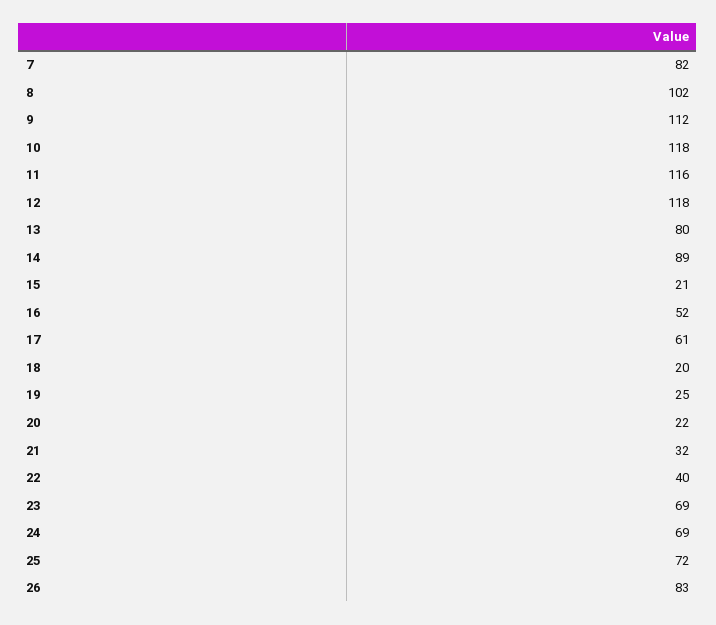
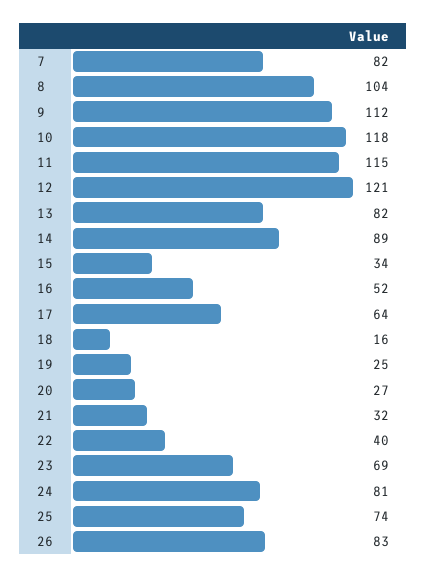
8: 102 -> 104
11: 116 -> 115
12: 118 -> 121
13: 80 -> 82
15: 21 -> 34
17: 61 -> 64
18: 20 -> 16
20: 22 -> 27
24: 69 -> 81
25: 72 -> 74

